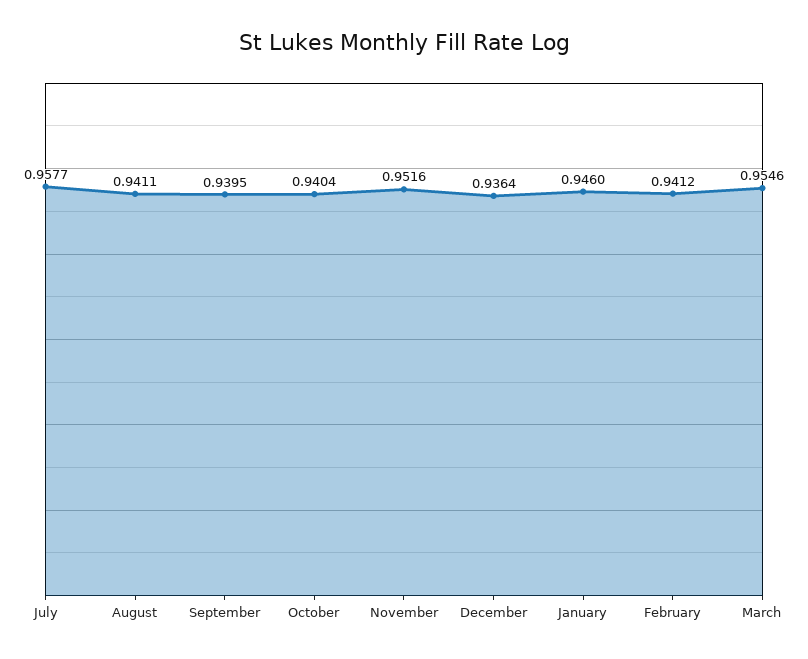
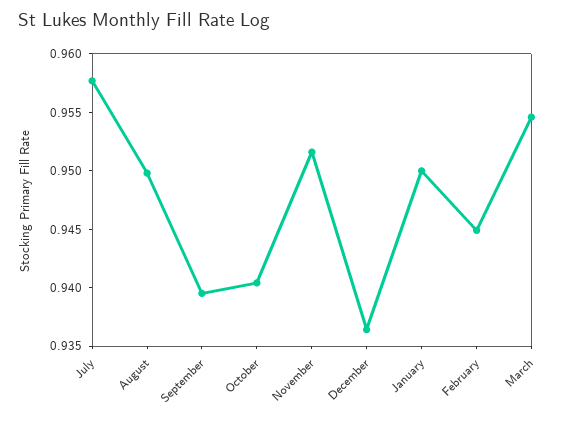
August: 0.9411 -> 0.95
January: 0.946 -> 0.95
February: 0.9412 -> 0.945

